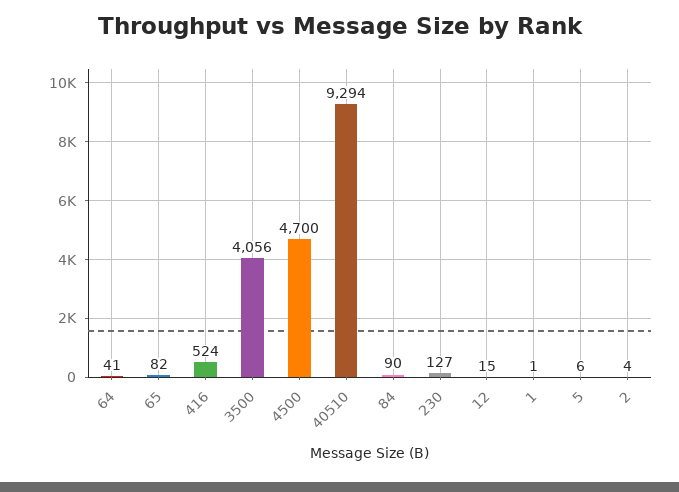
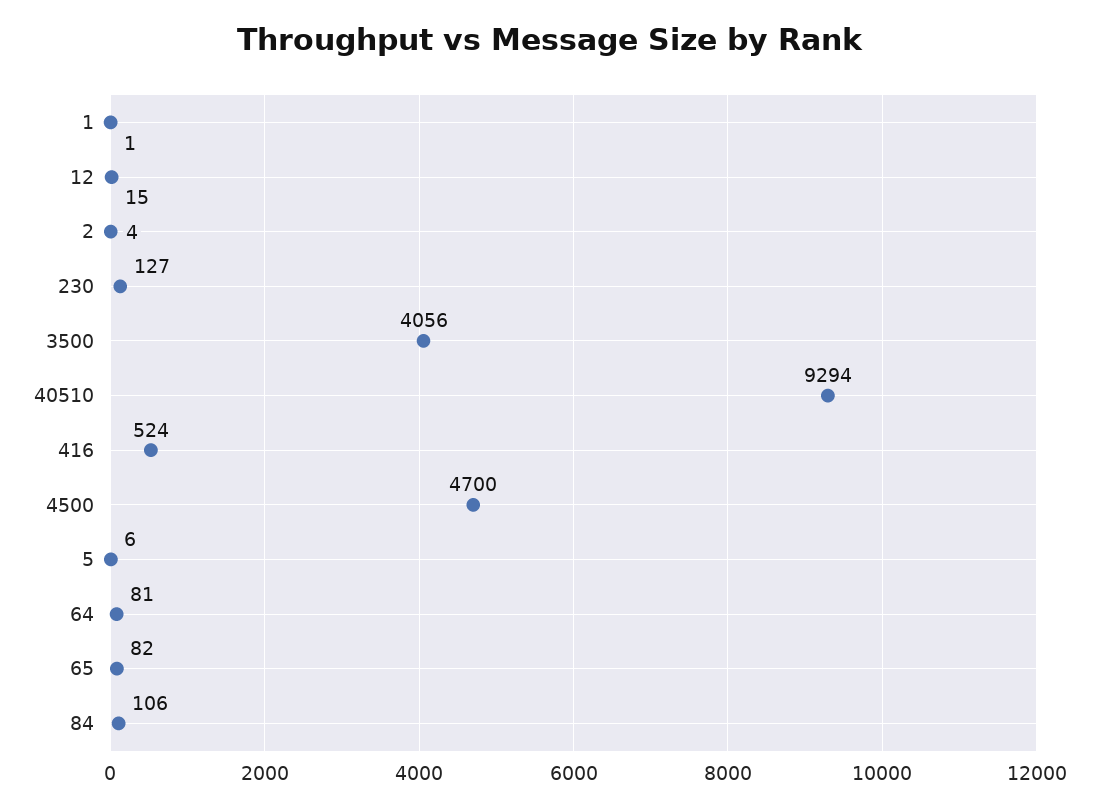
64: 41 -> 81
84: 90 -> 106

